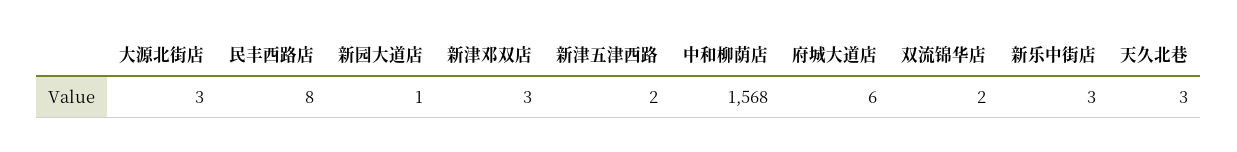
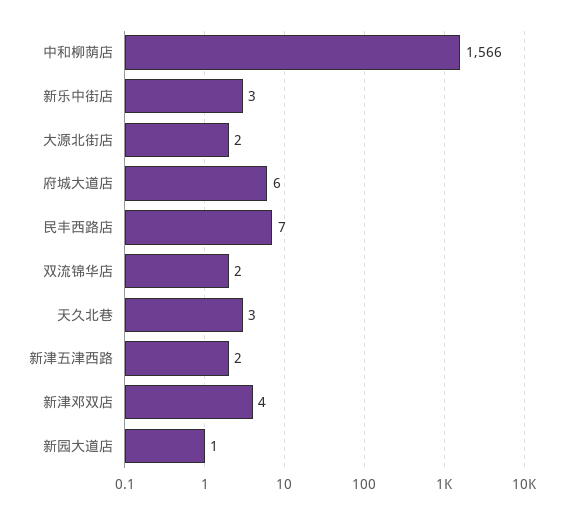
大源北街店: 3 -> 2
民丰西路店: 8 -> 7
新津邓双店: 3 -> 4
中和柳荫店: 1568 -> 1566

